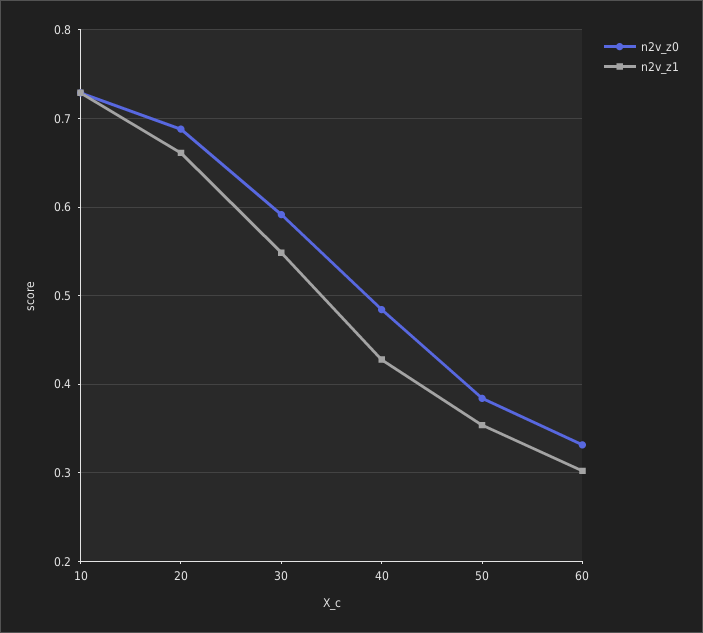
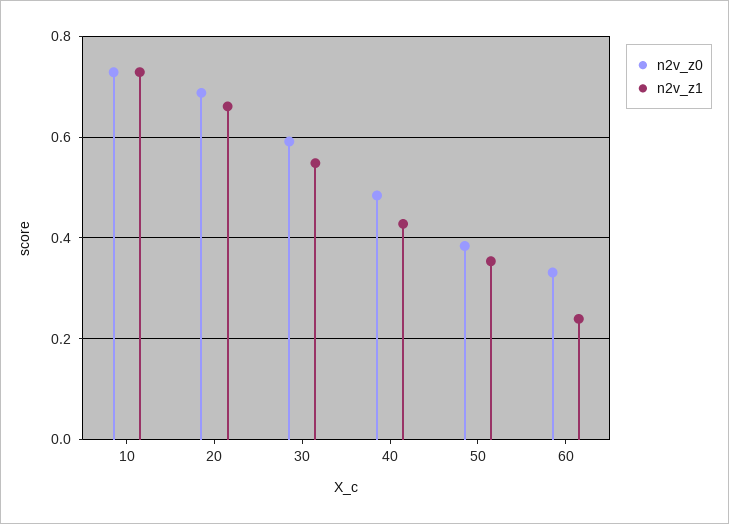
n2v_z1, 60: 0.3 -> 0.24

